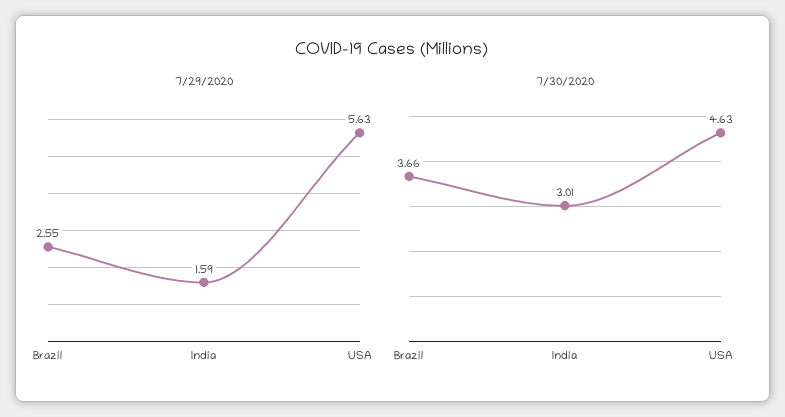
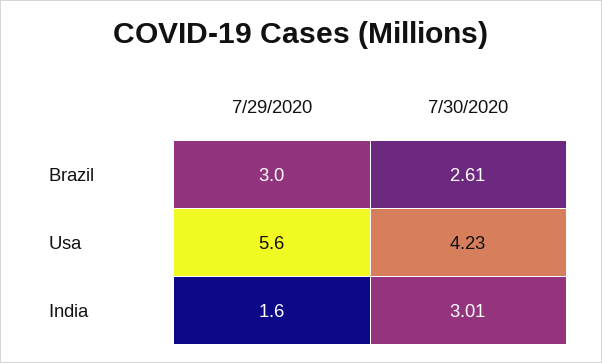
7/29/2020, Brazil: 2.55 -> 3
7/30/2020, Brazil: 3.66 -> 2.61
7/30/2020, USA: 4.63 -> 4.23

